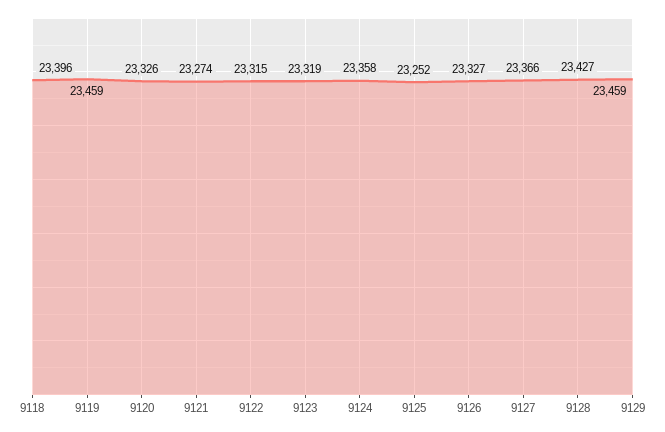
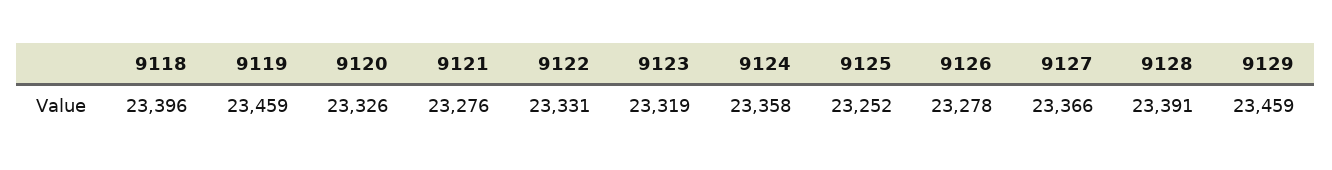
9121: 23274 -> 23276
9122: 23315 -> 23331
9126: 23327 -> 23278
9128: 23427 -> 23391

